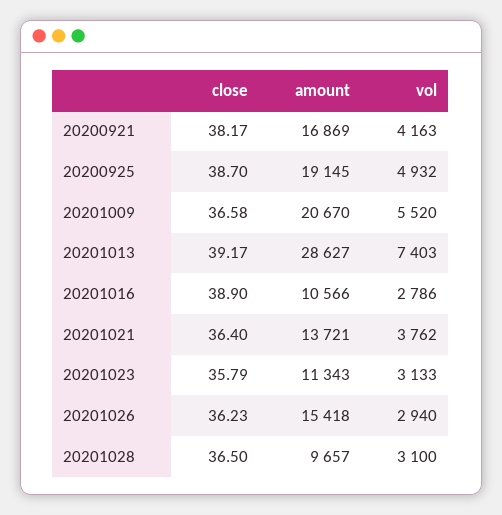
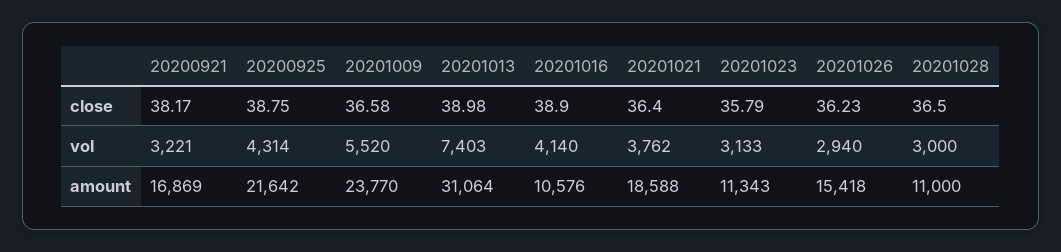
vol, 20200921: 4163 -> 3221
close, 20200925: 38.7 -> 38.75
amount, 20200925: 19145 -> 21642
vol, 20200925: 4932 -> 4314
amount, 20201009: 20670 -> 23770
close, 20201013: 39.17 -> 38.98
amount, 20201013: 28627 -> 31064
amount, 20201016: 10566 -> 10576
vol, 20201016: 2786 -> 4140
amount, 20201021: 13721 -> 18588
amount, 20201028: 9657 -> 11000
vol, 20201028: 3100 -> 3000

